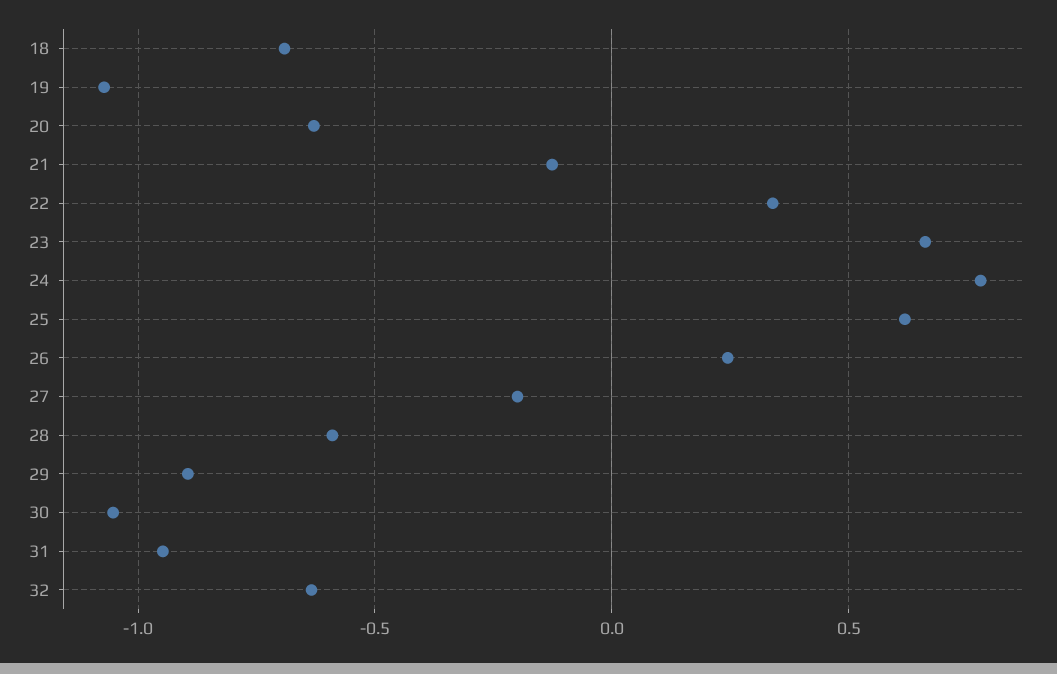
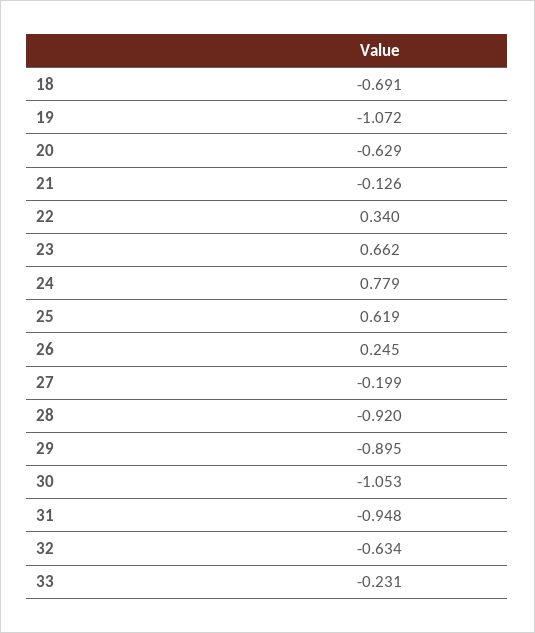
28: -0.6 -> -0.92
33: none -> -0.231

